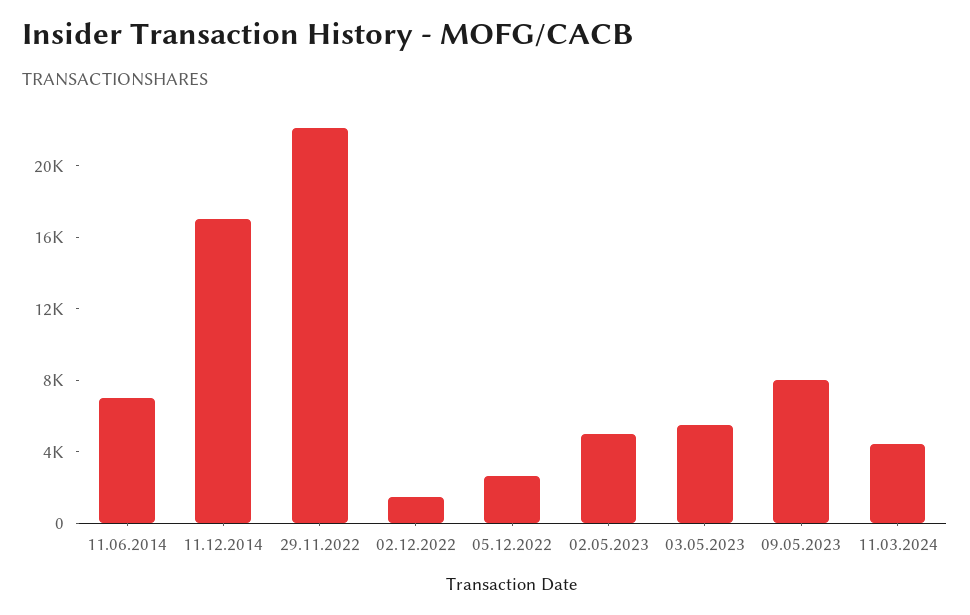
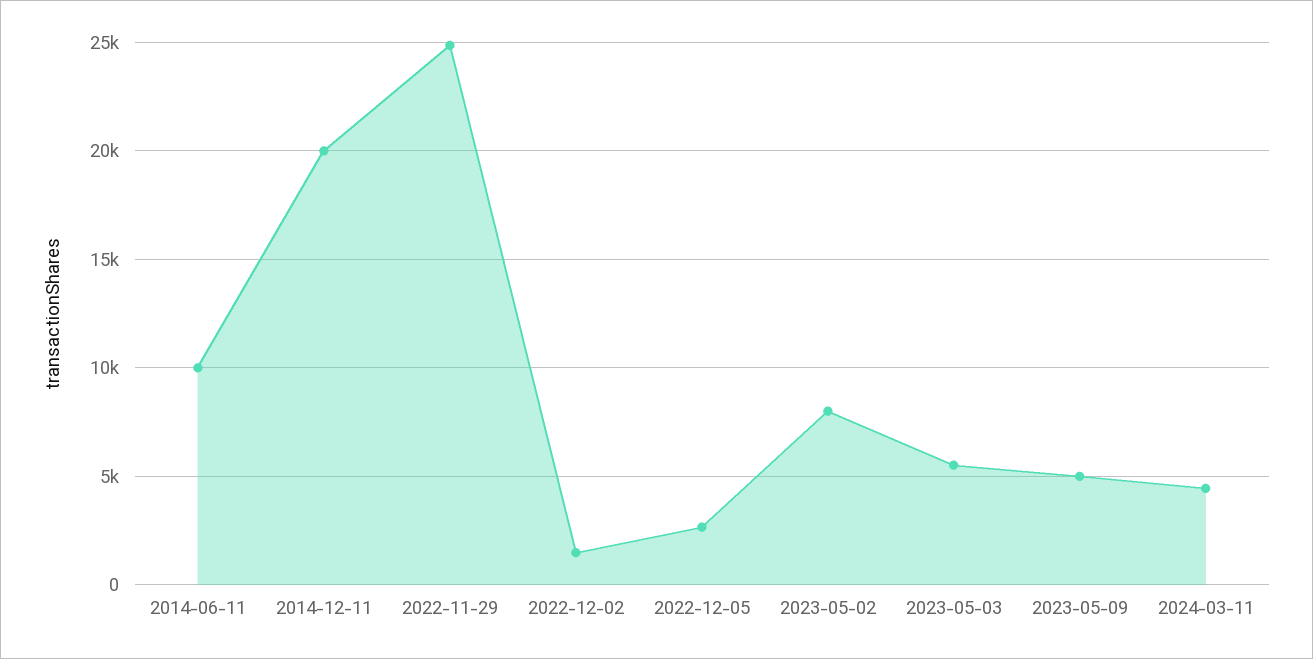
11.06.2014: 7000 -> 10000
11.12.2014: 17000 -> 20000
29.11.2022: 22000 -> 25000
02.05.2023: 5000 -> 8000
09.05.2023: 8000 -> 5000

